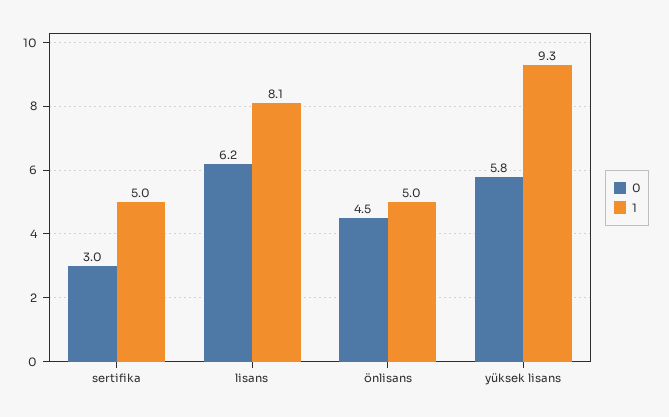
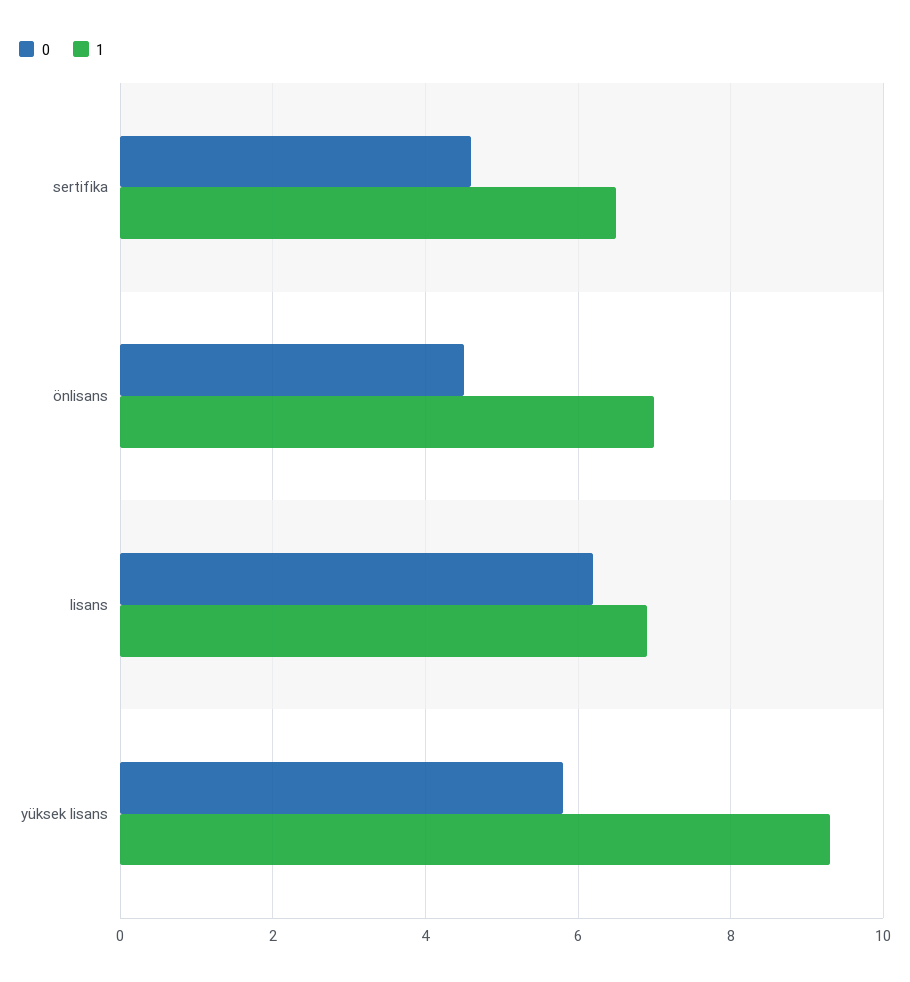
0, sertifika: 3 -> 4.5
1, sertifika: 5 -> 6.5
1, lisans: 8.1 -> 7
1, önlisans: 5 -> 7

